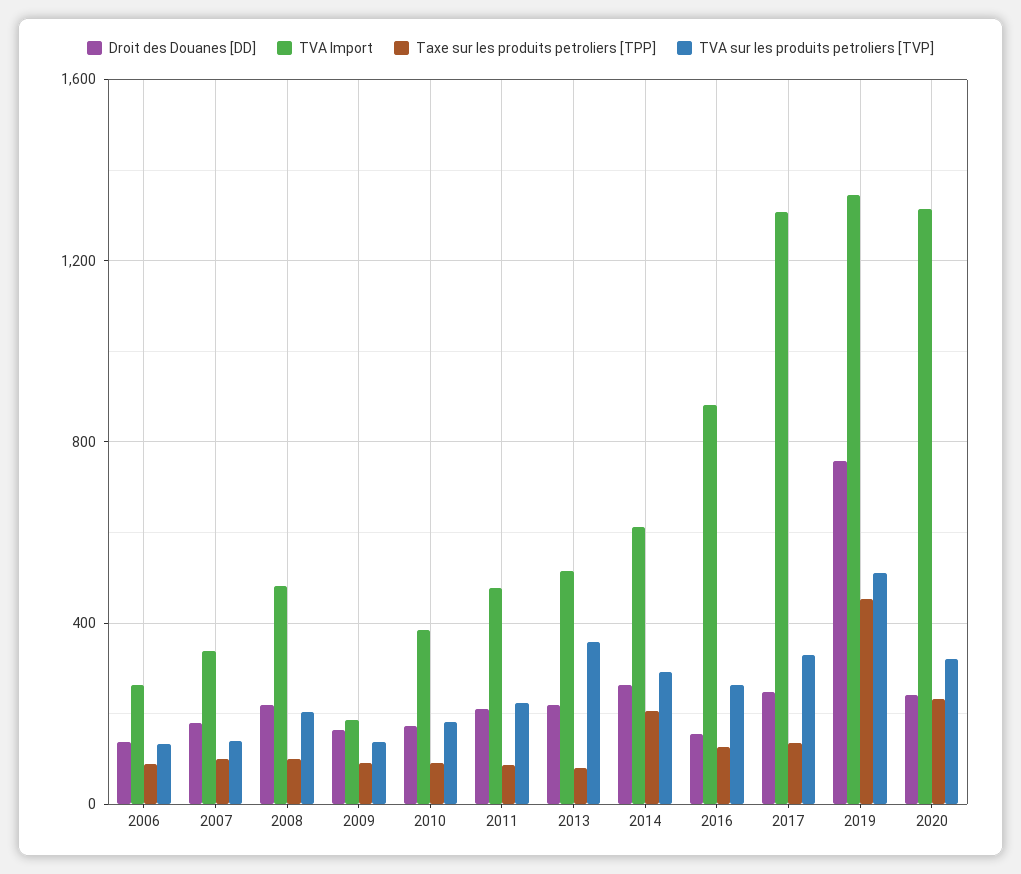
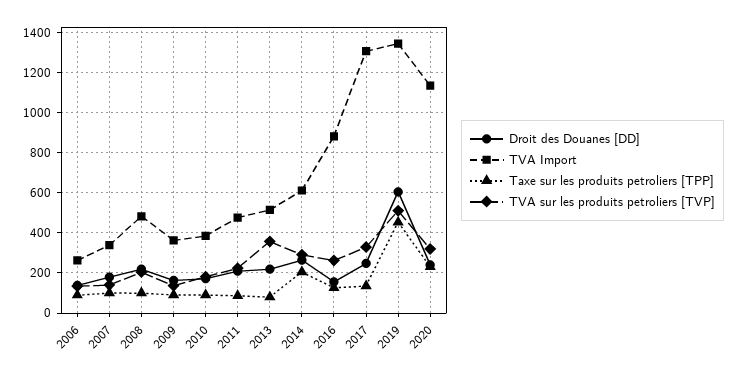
TVA Import, 2009: 200 -> 350
Droit des Douanes [DD], 2019: 750 -> 600
TVA Import, 2020: 1300 -> 1150

